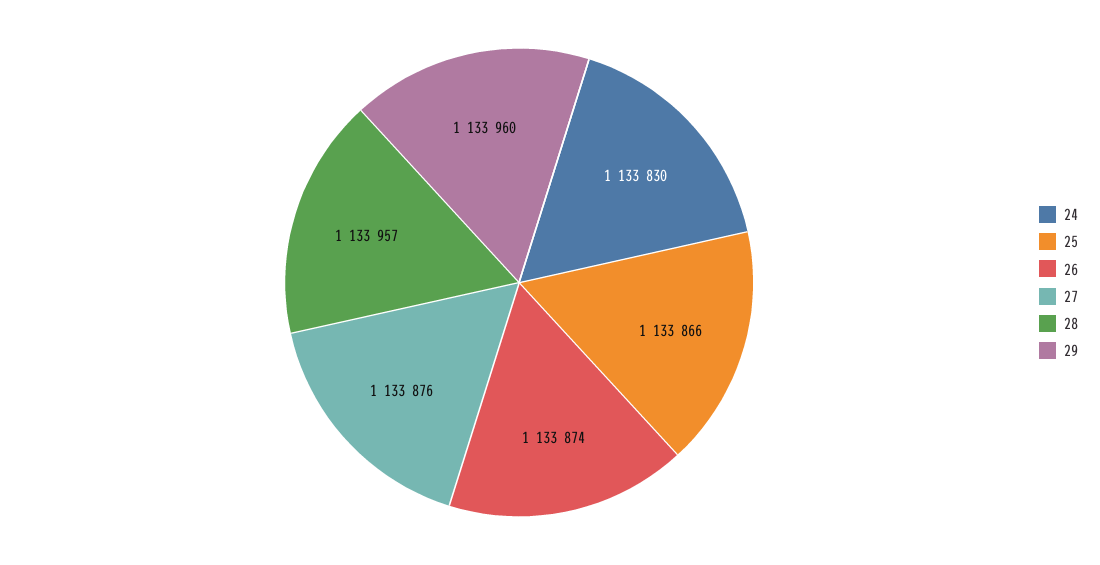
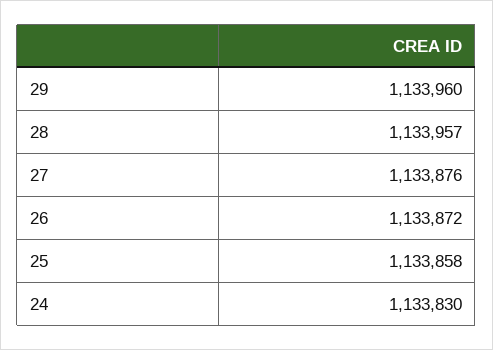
25: 1133866 -> 1133858
26: 1133874 -> 1133872

